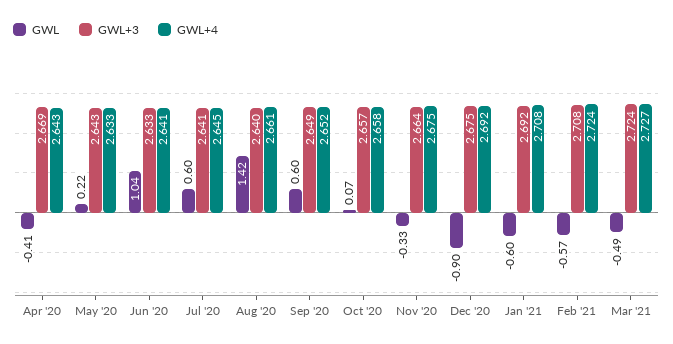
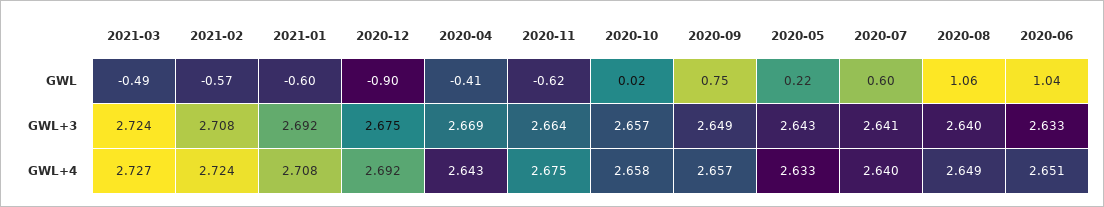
GWL+4, Jun '20: 2.641 -> 2.651
GWL+4, Jul '20: 2.645 -> 2.64
GWL, Aug '20: 1.42 -> 1.06
GWL+4, Aug '20: 2.661 -> 2.649
GWL, Sep '20: 0.6 -> 0.75
GWL+4, Sep '20: 2.652 -> 2.657
GWL, Oct '20: 0.07 -> 0.02
GWL, Nov '20: -0.33 -> -0.62

